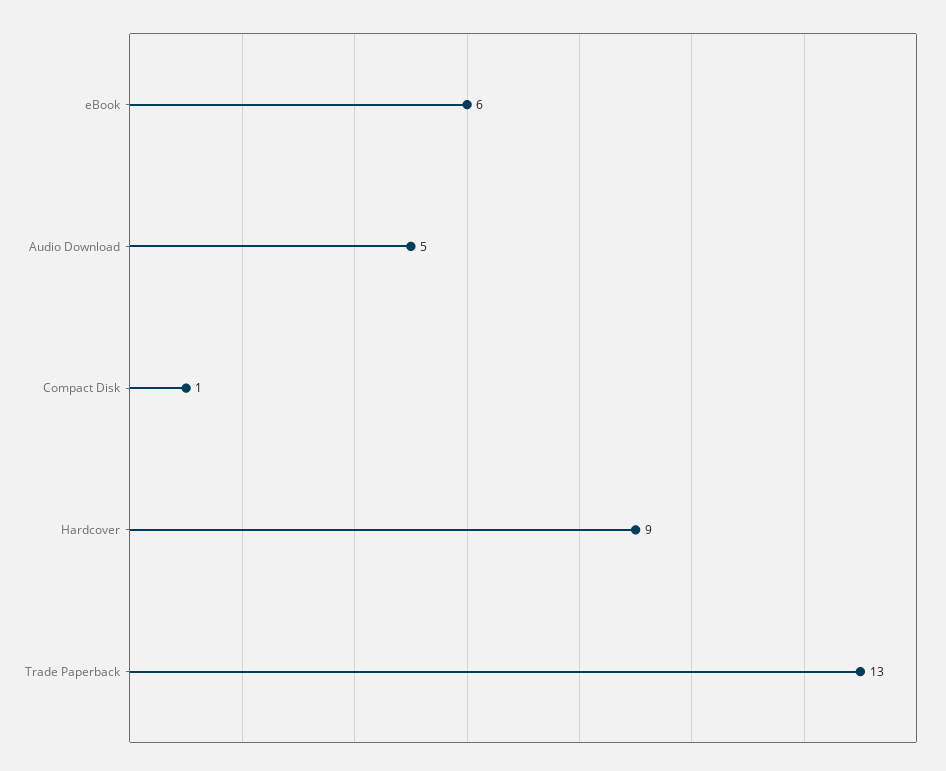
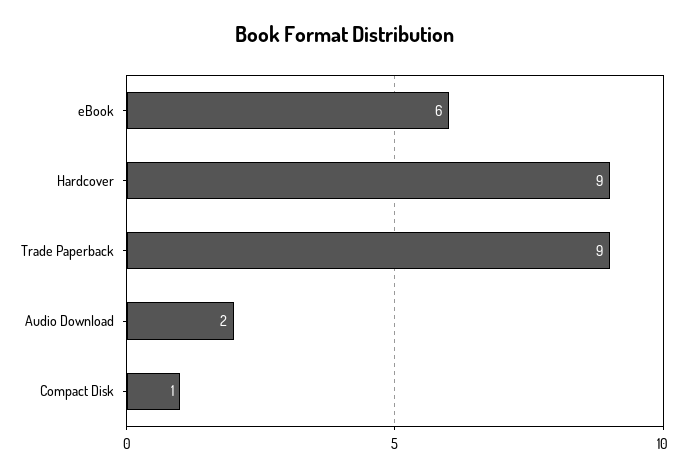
Audio Download: 5 -> 2
Trade Paperback: 13 -> 9

